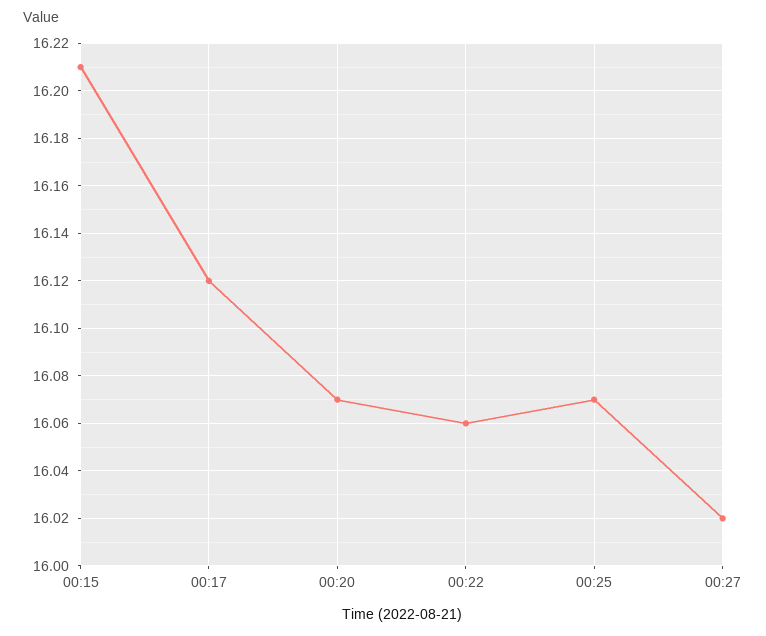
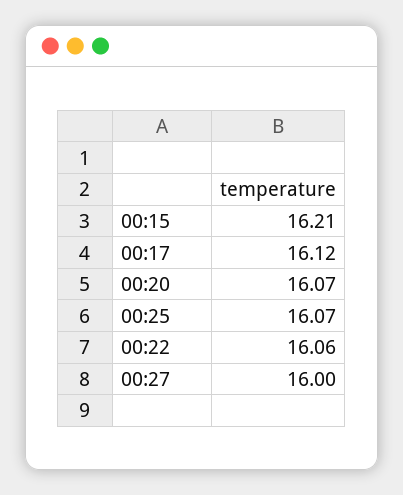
00:27: 16.02 -> 16

